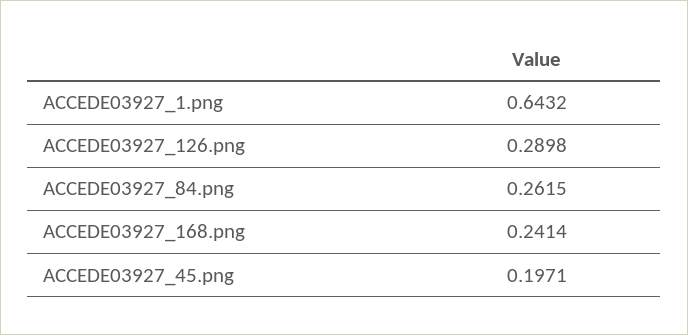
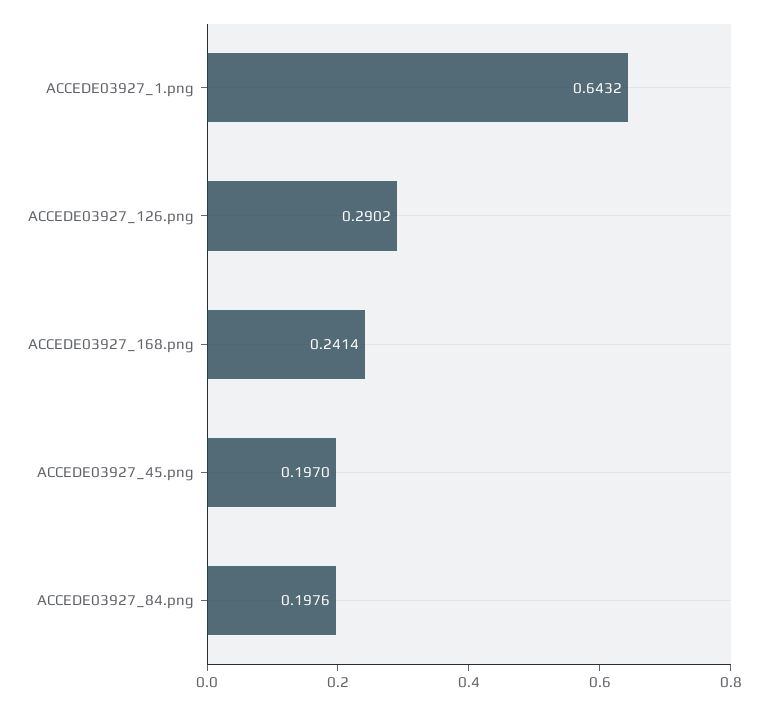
ACCEDE03927_126.png: 0.2898 -> 0.2902
ACCEDE03927_84.png: 0.2615 -> 0.1976
ACCEDE03927_45.png: 0.1971 -> 0.197

